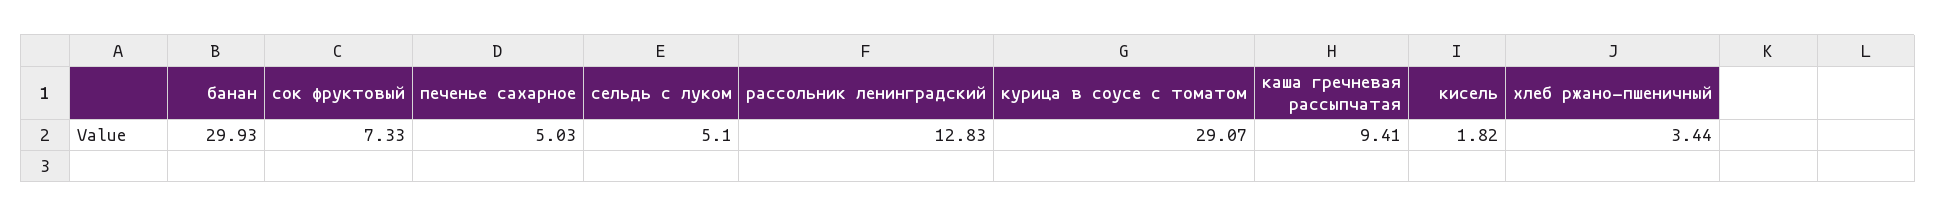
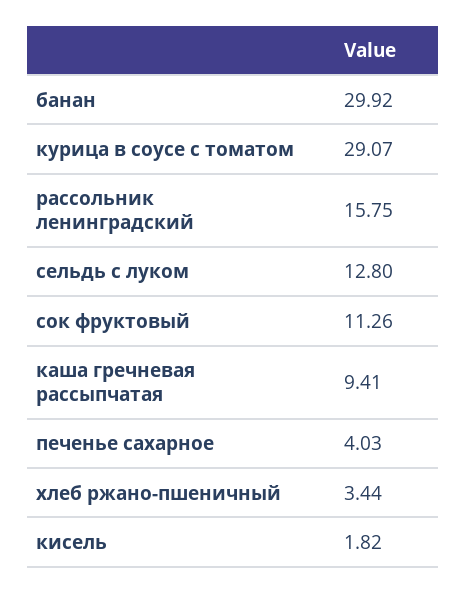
банан: 29.93 -> 29.92
сок фруктовый: 7.33 -> 11.26
печенье сахарное: 5.03 -> 4.03
сельдь с луком: 5.1 -> 12.8
рассольник ленинградский: 12.83 -> 15.75

